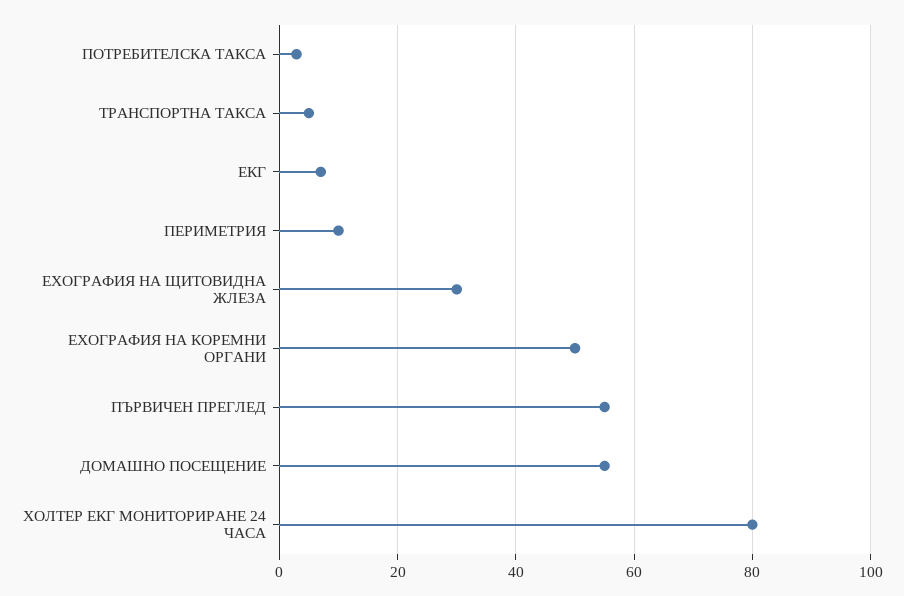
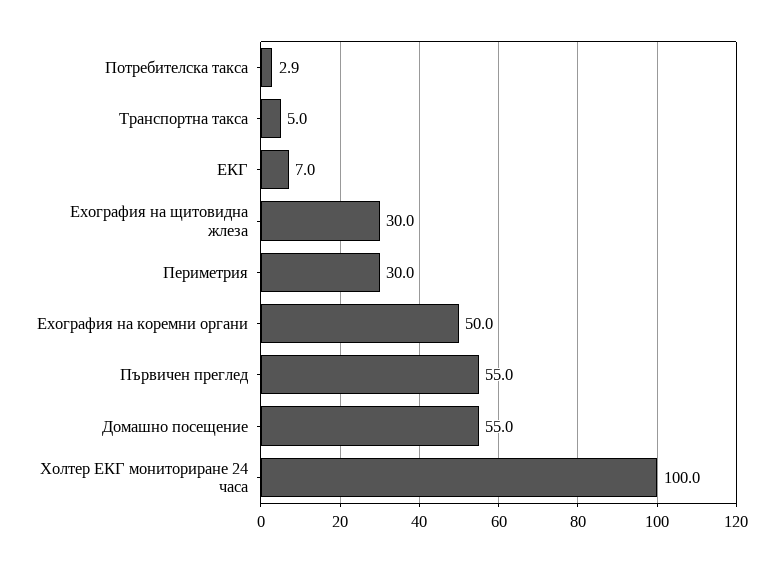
ПЕРИМЕТРИЯ: 10 -> 30
ХОЛТЕР ЕКГ МОНИТОРИРАНЕ 24 ЧАСА: 80 -> 100

